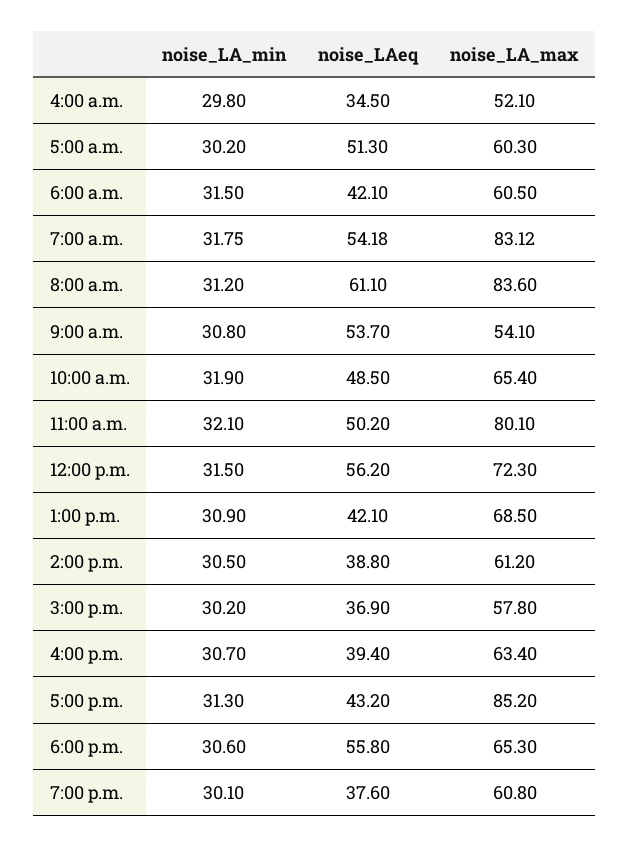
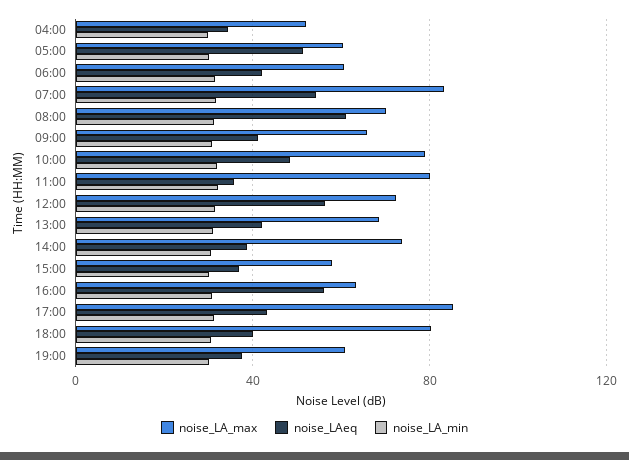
noise_LA_max, 8:00 a.m.: 83.6 -> 70
noise_LAeq, 9:00 a.m.: 53.7 -> 40
noise_LA_max, 9:00 a.m.: 54.1 -> 65
noise_LA_max, 10:00 a.m.: 65.4 -> 80
noise_LAeq, 11:00 a.m.: 50.2 -> 35
noise_LA_max, 2:00 p.m.: 61.2 -> 75
noise_LAeq, 4:00 p.m.: 39.4 -> 55
noise_LAeq, 6:00 p.m.: 55.8 -> 40
noise_LA_max, 6:00 p.m.: 65.3 -> 80

